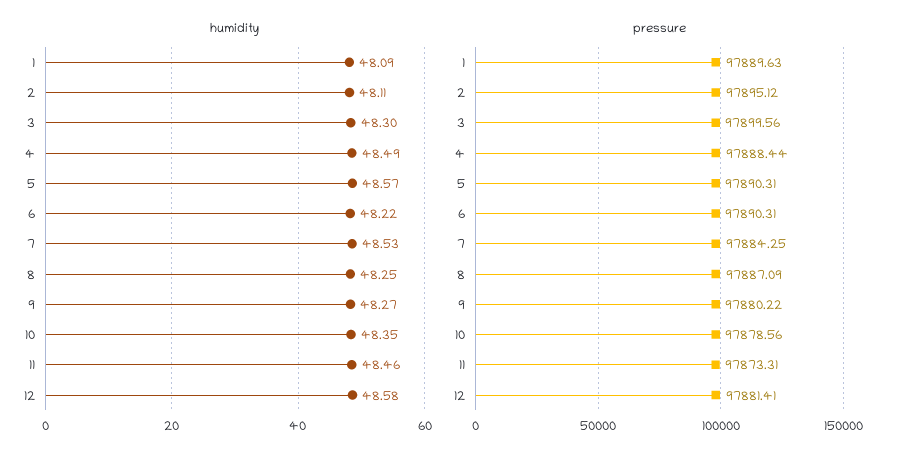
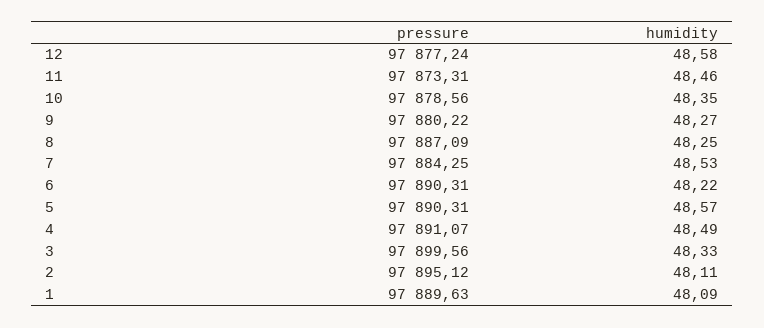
humidity, 3: 48.3 -> 48.33
pressure, 4: 97888.44 -> 97891.07
pressure, 12: 97881.41 -> 97877.24

